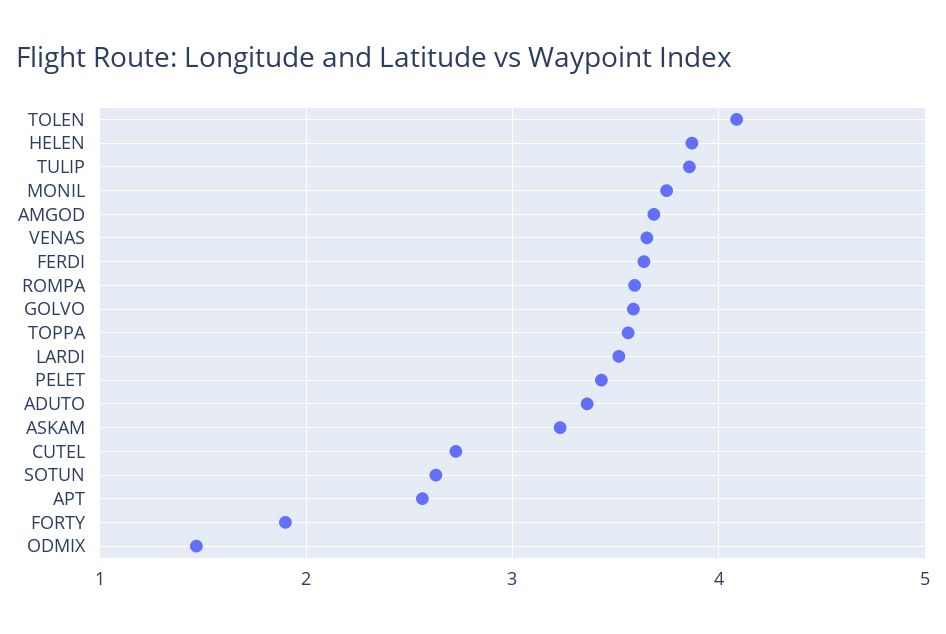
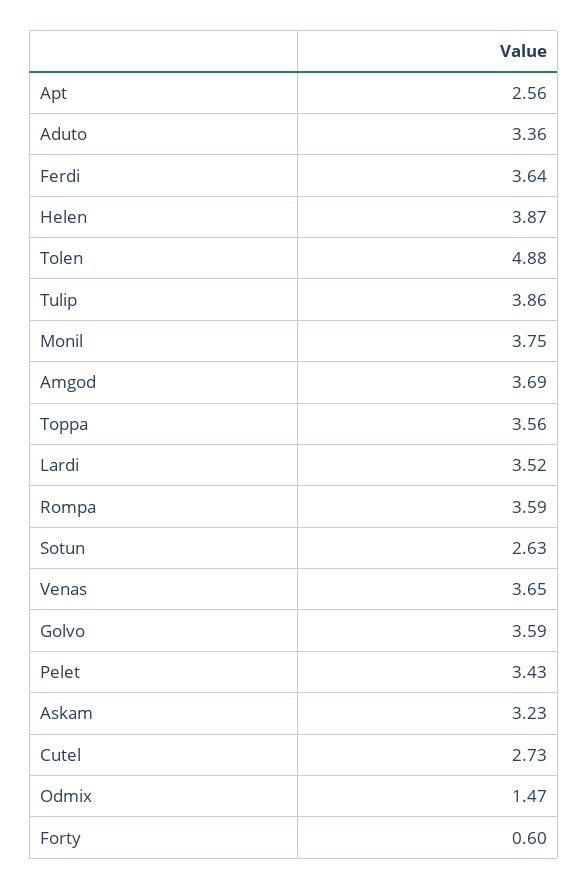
TOLEN: 4.1 -> 4.88
FORTY: 1.9 -> 0.6

